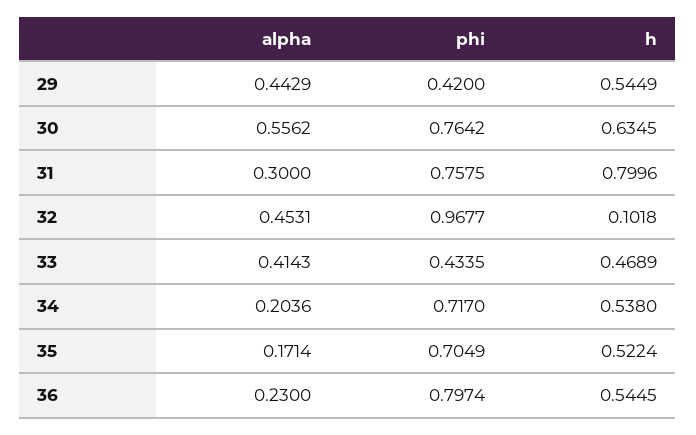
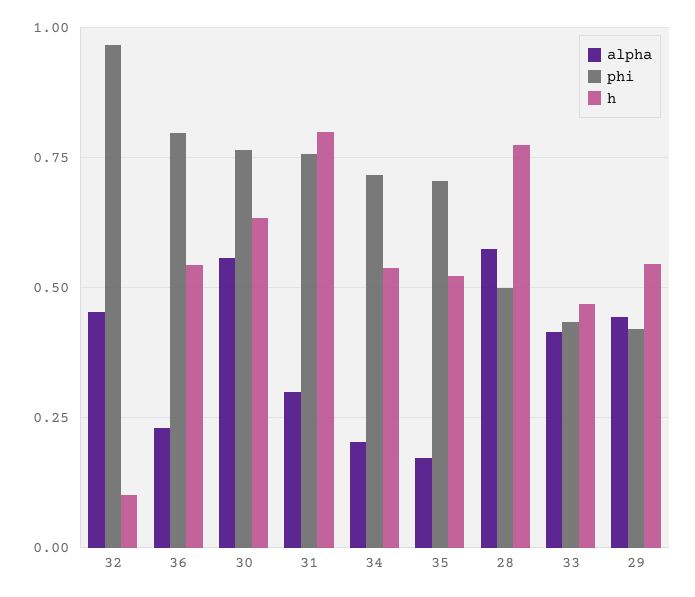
alpha, 28: none -> 0.575
phi, 28: none -> 0.5
h, 28: none -> 0.775

